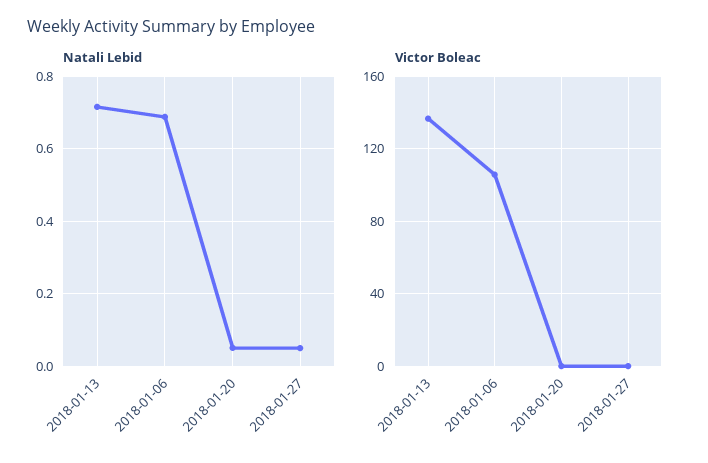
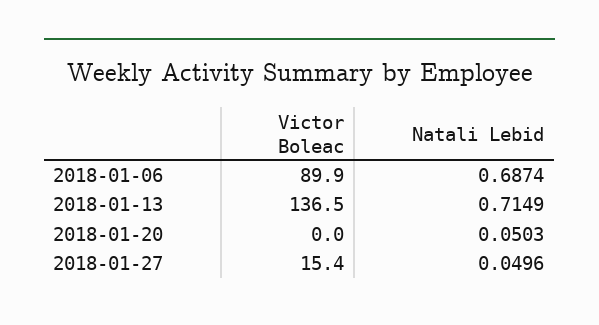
Victor Boleac, 2018-01-06: 105 -> 89.9
Victor Boleac, 2018-01-27: 0 -> 15.4

